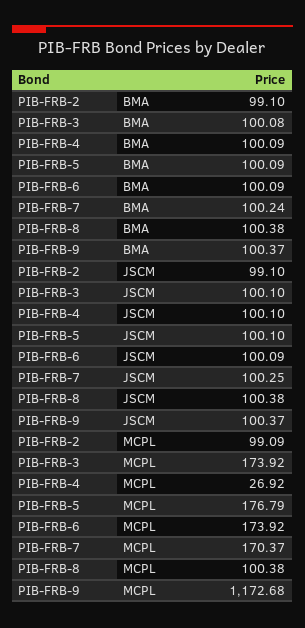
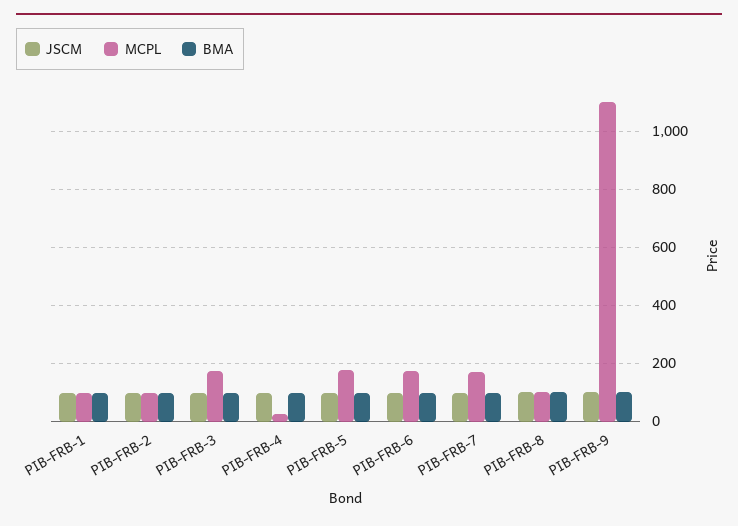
MCPL, PIB-FRB-9: 1172.68 -> 1100
JSCM, PIB-FRB-1: none -> 100
MCPL, PIB-FRB-1: none -> 100
BMA, PIB-FRB-1: none -> 100

